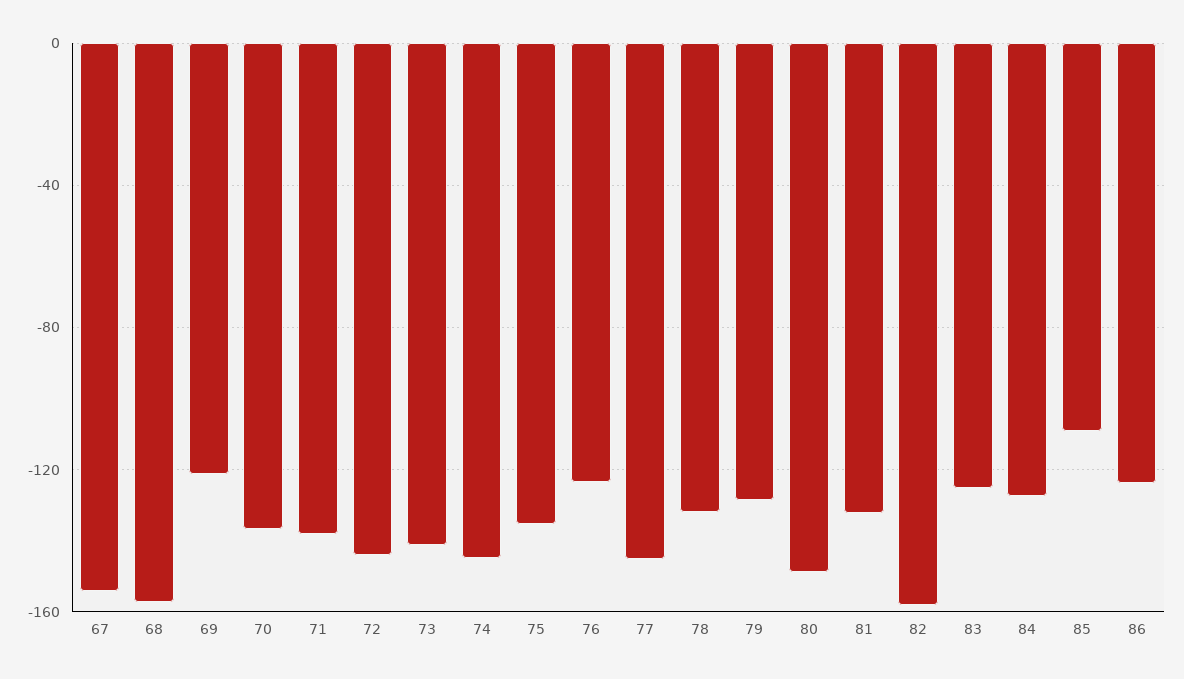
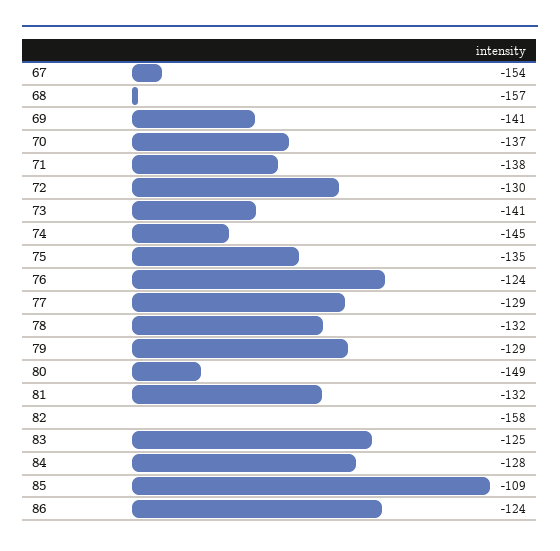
69: -120 -> -141
72: -145 -> -130
77: -145 -> -129

